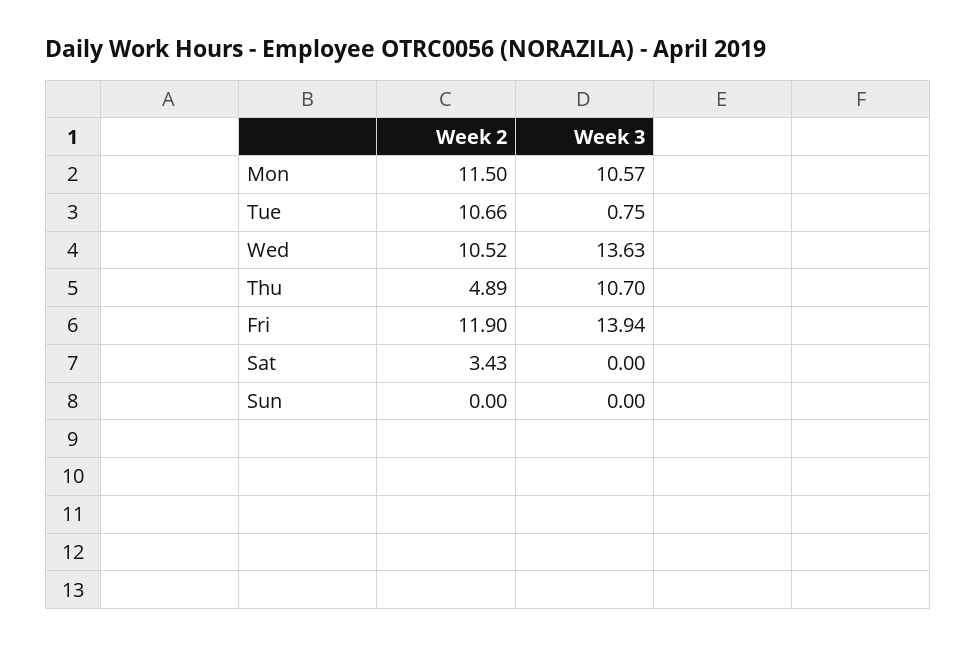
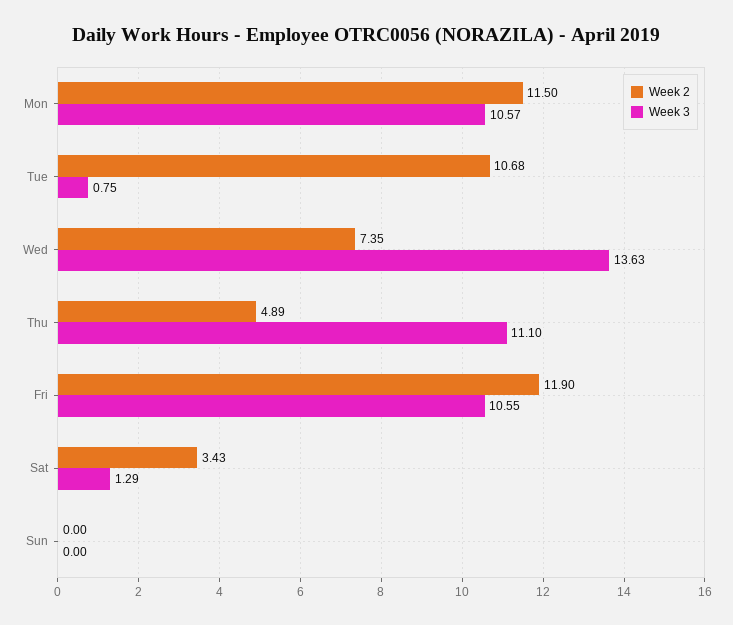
Week 2, Tue: 10.66 -> 10.68
Week 2, Wed: 10.52 -> 7.35
Week 3, Thu: 10.7 -> 11.1
Week 3, Fri: 13.94 -> 10.55
Week 3, Sat: 0 -> 1.29

